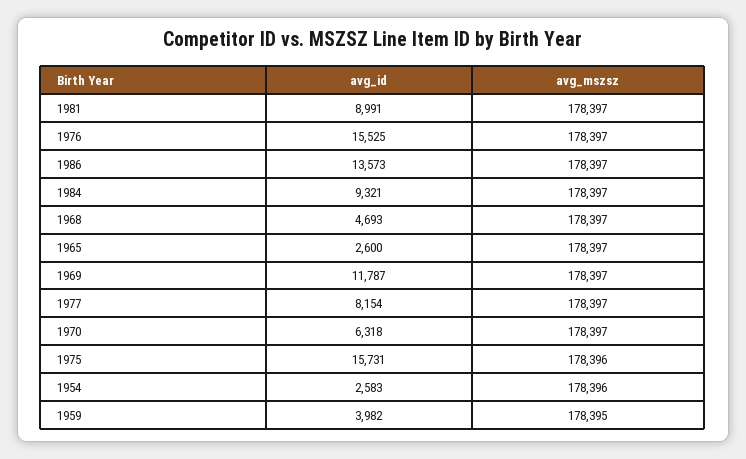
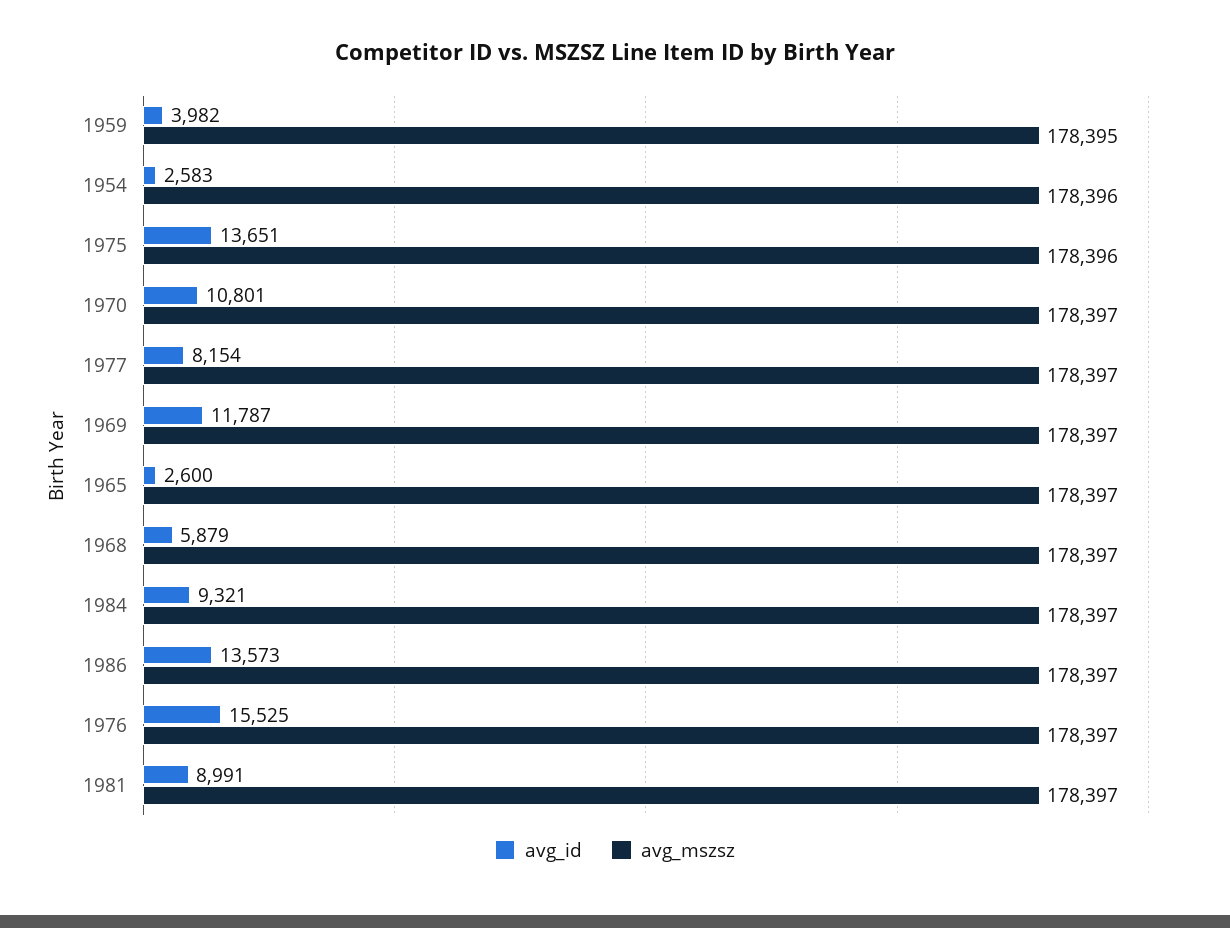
avg_id, 1968: 4693 -> 5879
avg_id, 1970: 6318 -> 10801
avg_id, 1975: 15731 -> 13651

